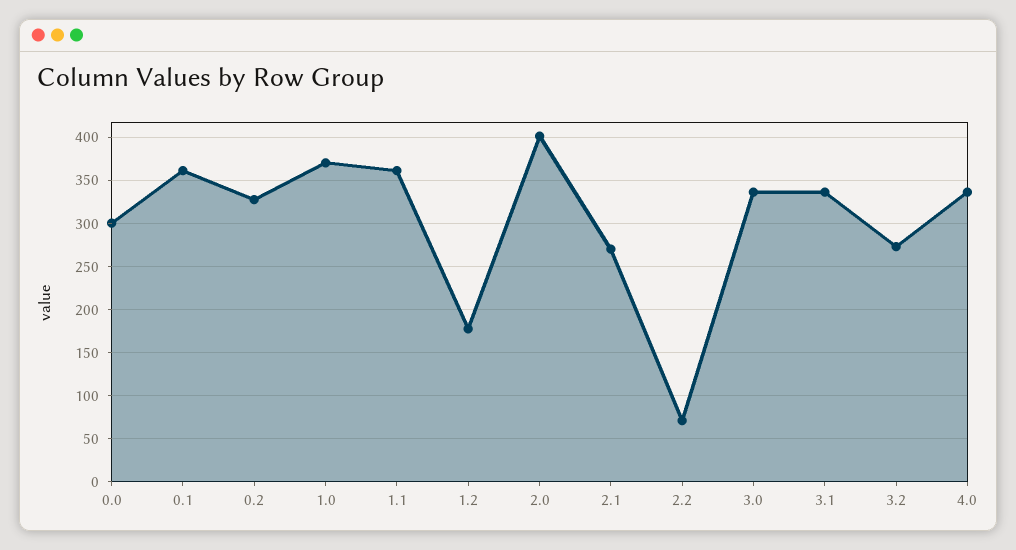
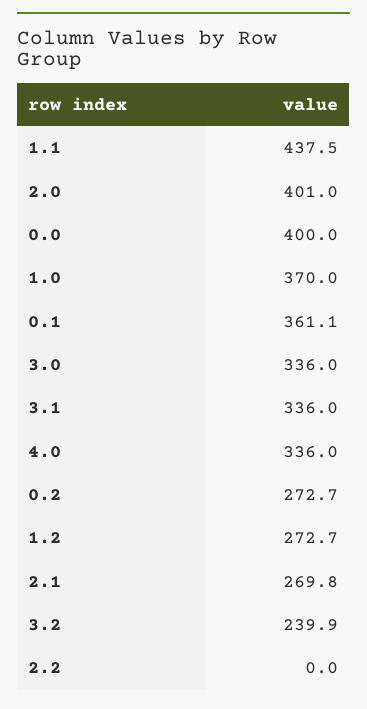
0.0: 300 -> 400
0.2: 330 -> 272.7
1.1: 360 -> 437.5
1.2: 180 -> 272.7
2.2: 70 -> 0
3.2: 270 -> 239.9

